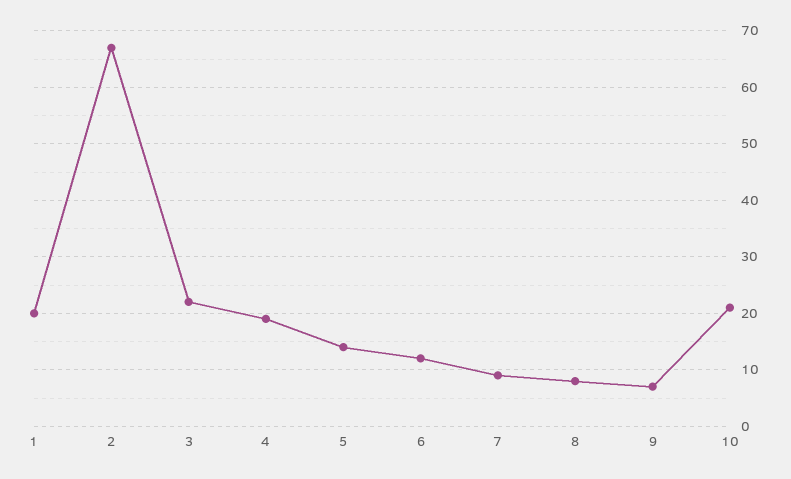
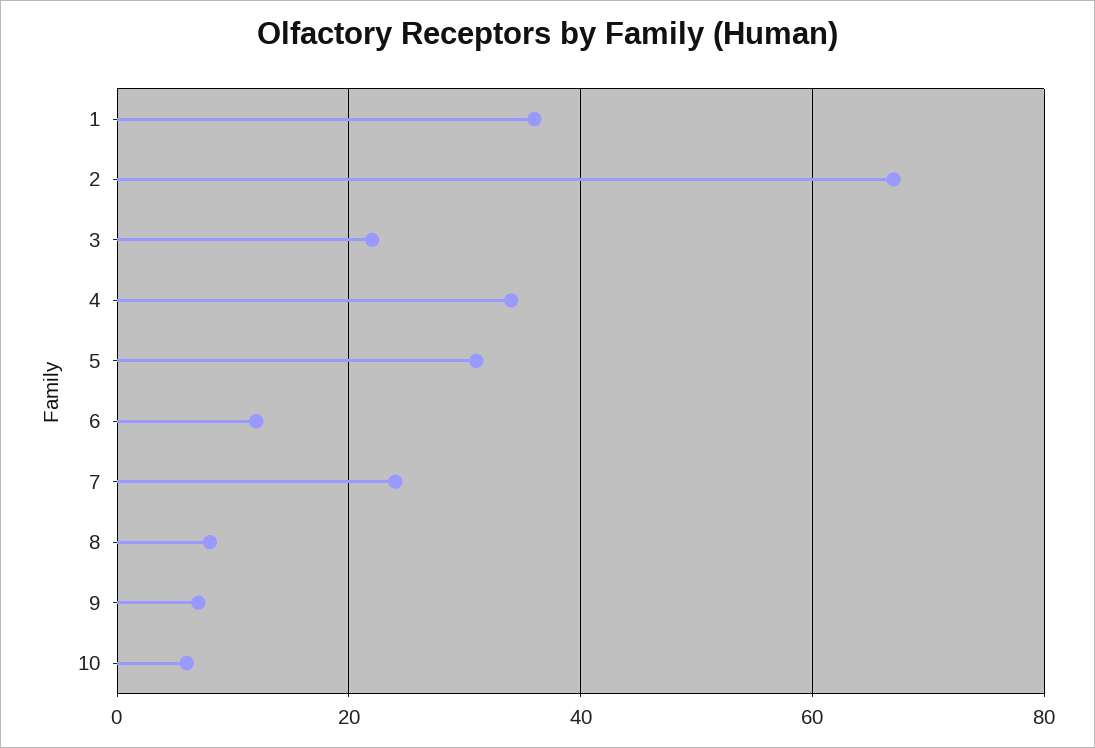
1: 20 -> 35
4: 20 -> 35
5: 15 -> 30
7: 10 -> 25
10: 20 -> 5

